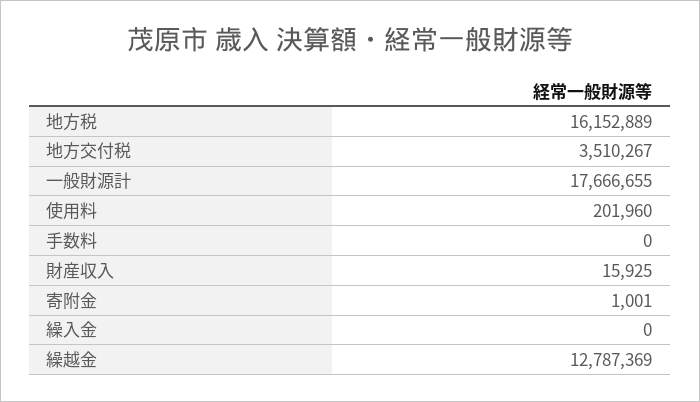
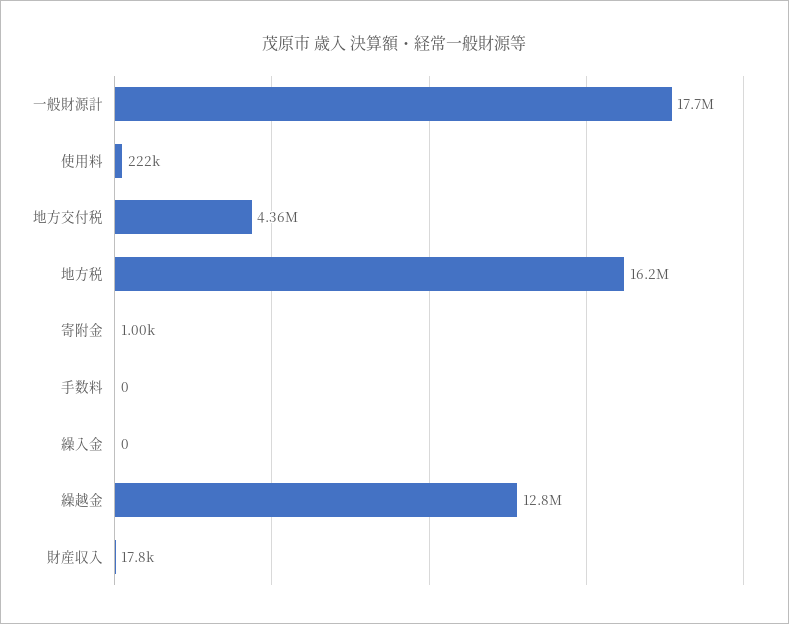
地方交付税: 3510267 -> 4360000
使用料: 201960 -> 222000
財産収入: 15925 -> 17800

